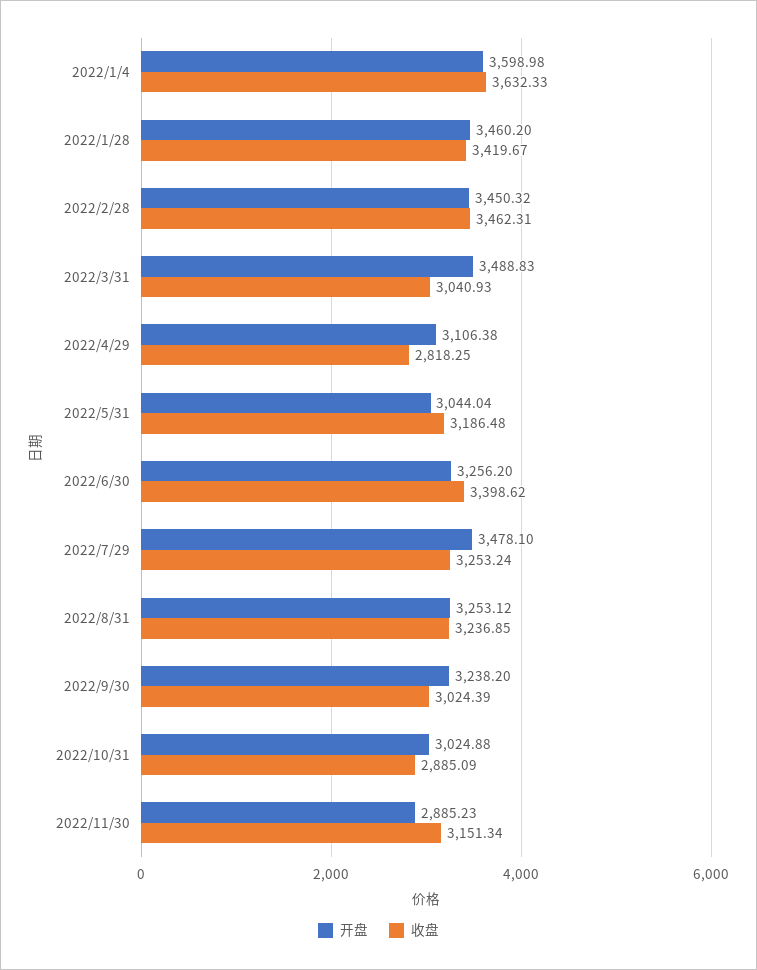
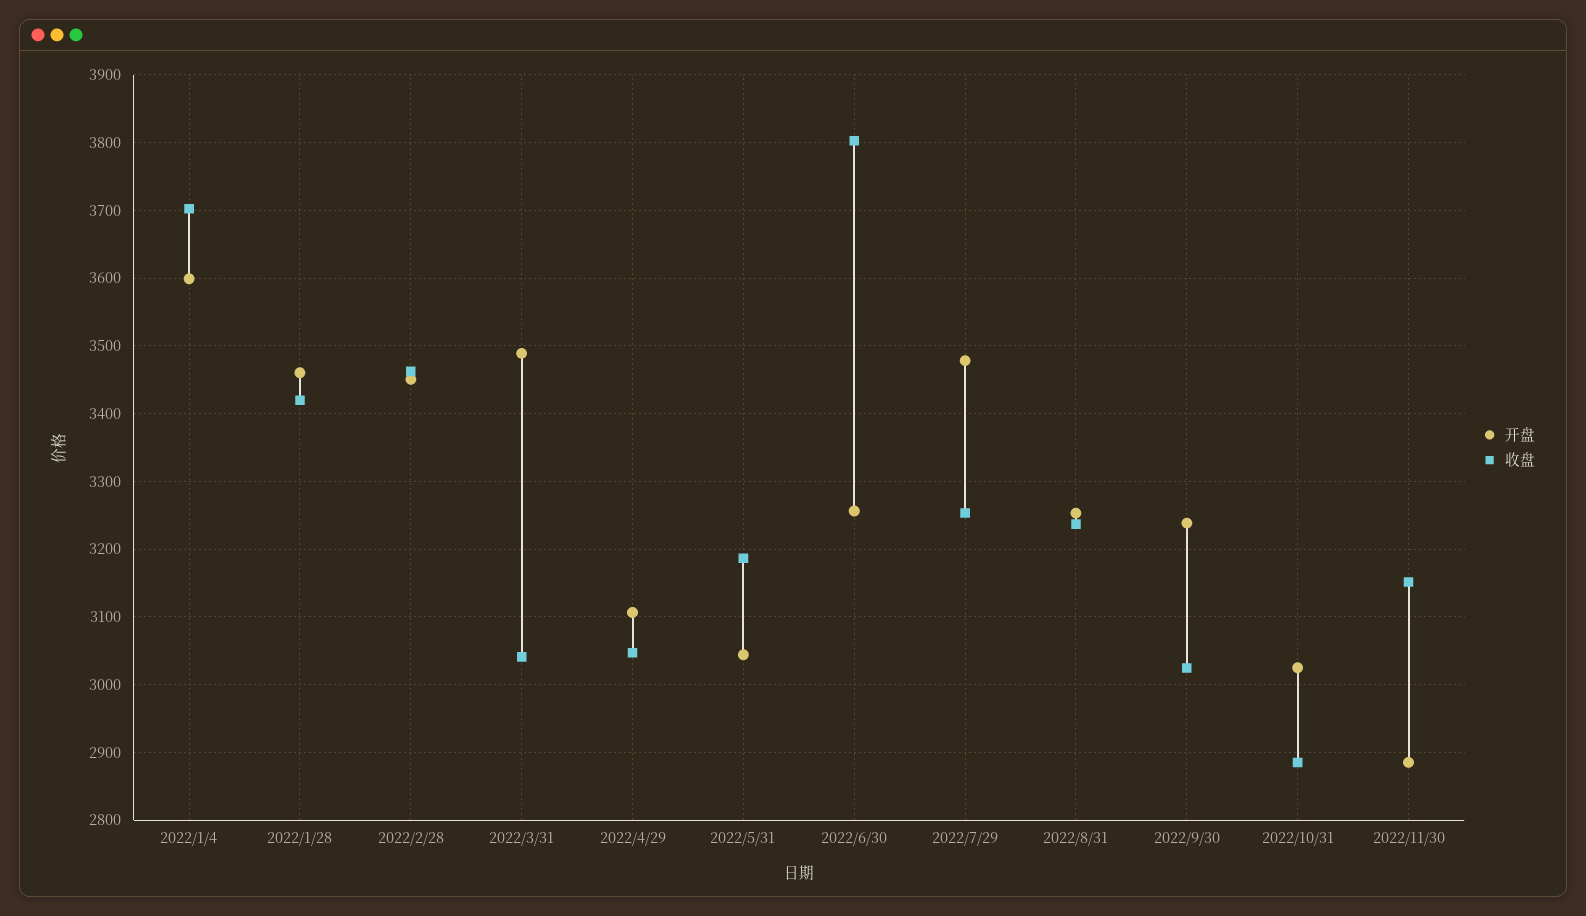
收盘, 2022/1/4: 3632.33 -> 3700
收盘, 2022/4/29: 2818.25 -> 3050
收盘, 2022/6/30: 3398.62 -> 3800

